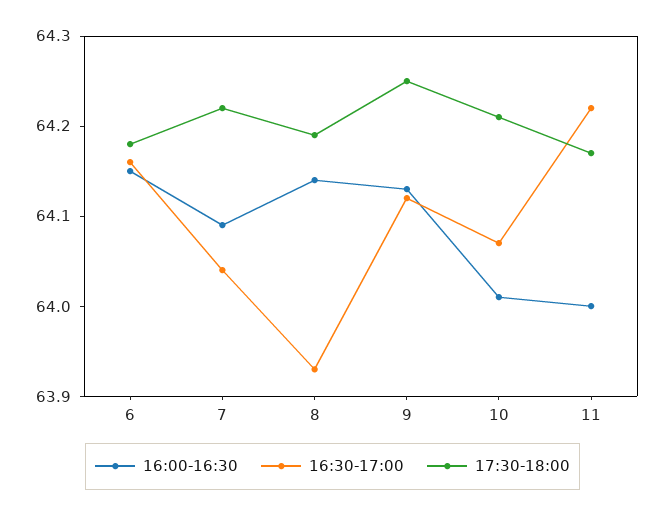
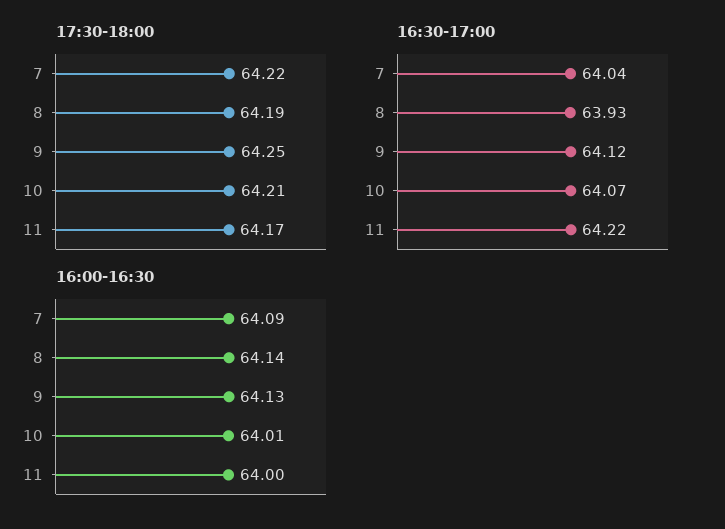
16:00-16:30, 6: 64.15 -> none
16:30-17:00, 6: 64.16 -> none
17:30-18:00, 6: 64.18 -> none

